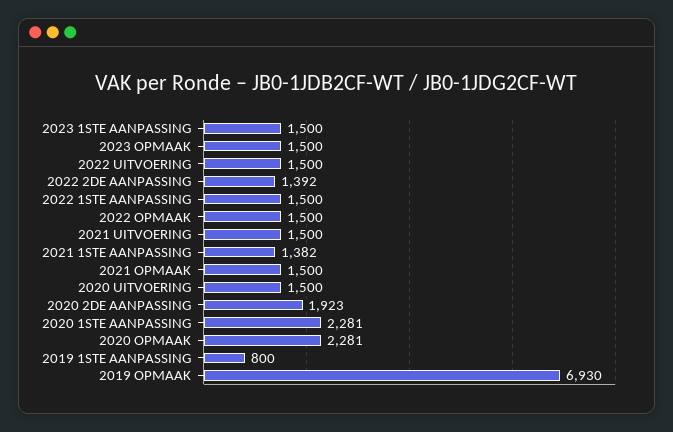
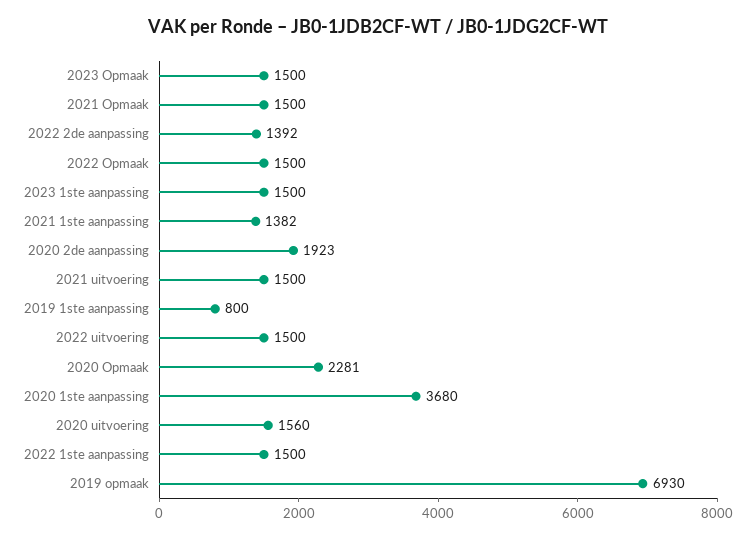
2020 UITVOERING: 1500 -> 1560
2020 1STE AANPASSING: 2281 -> 3680

